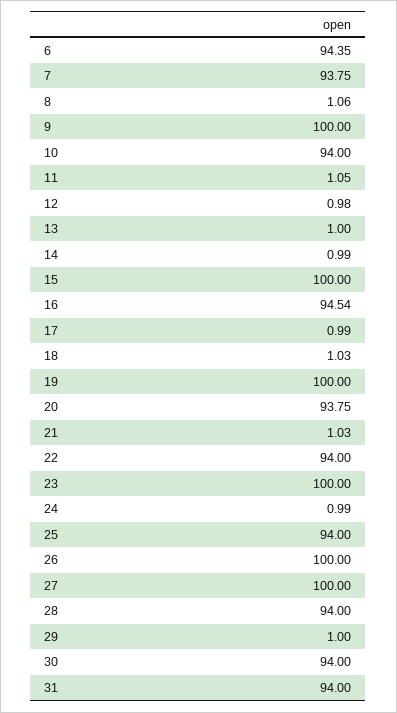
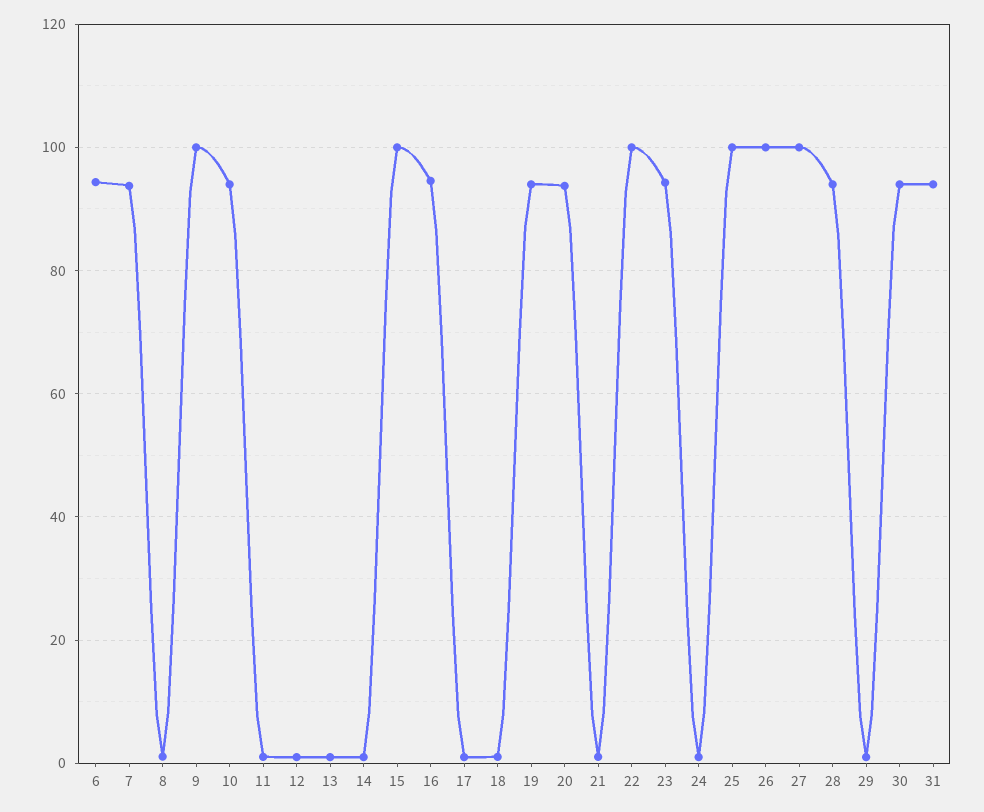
19: 100 -> 94
22: 94 -> 100
23: 100 -> 94
25: 94 -> 100

